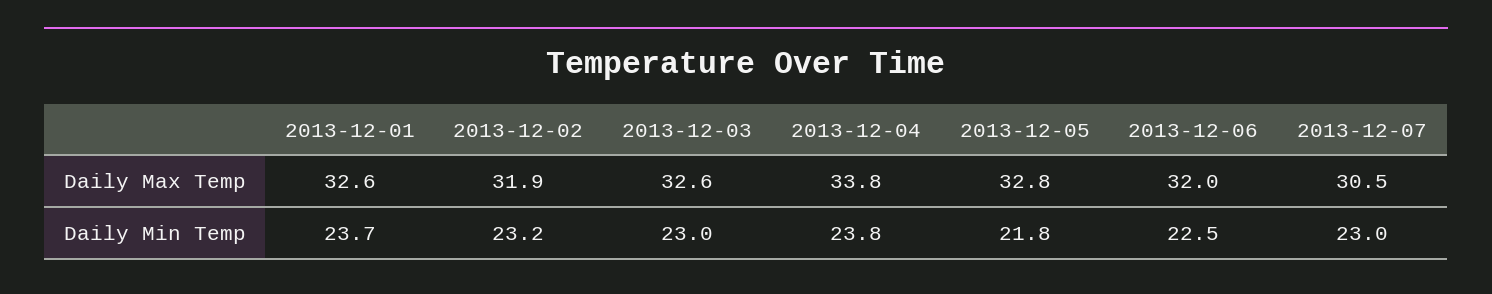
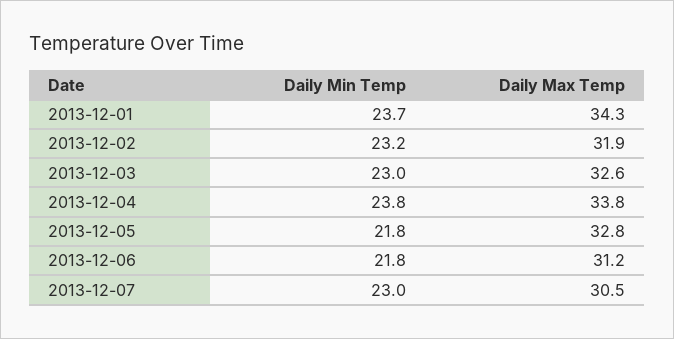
2013-12-01, Daily Max Temp: 32.6 -> 34.3
2013-12-06, Daily Max Temp: 32 -> 31.2
2013-12-06, Daily Min Temp: 22.5 -> 21.8

